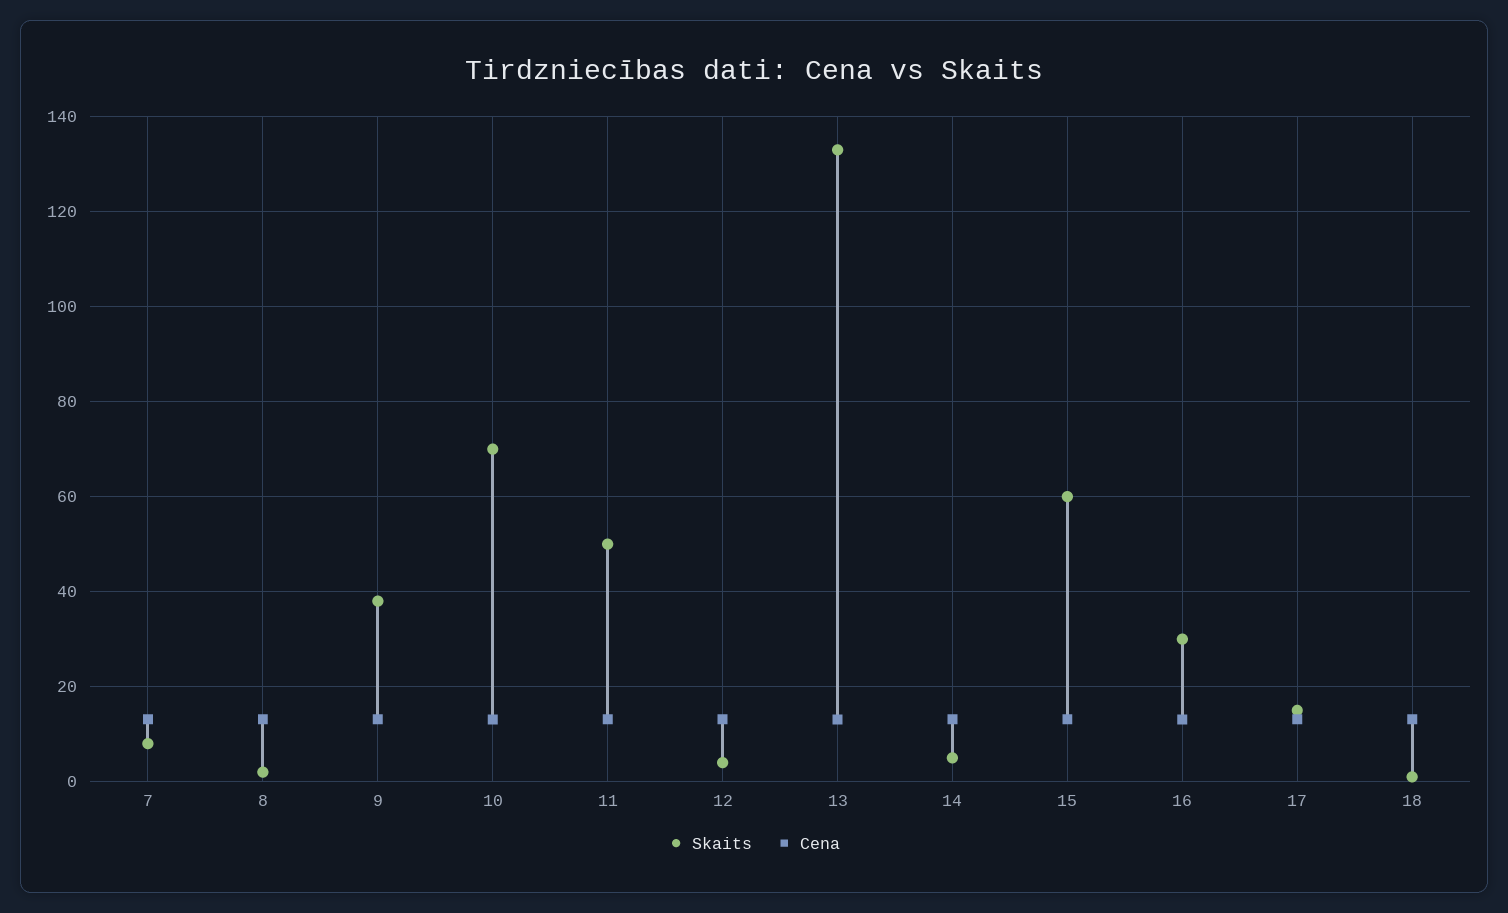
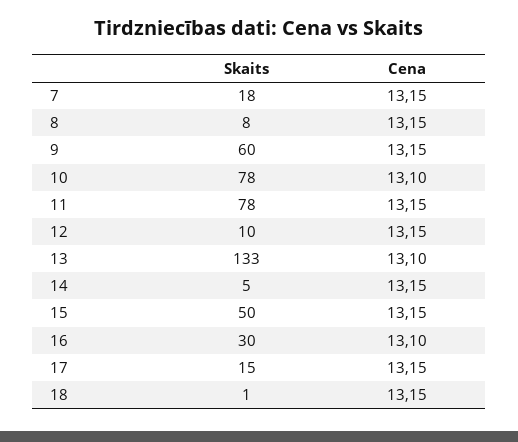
Skaits, 7: 8 -> 18
Skaits, 8: 2 -> 8
Skaits, 9: 38 -> 60
Skaits, 10: 70 -> 78
Skaits, 11: 50 -> 78
Skaits, 12: 4 -> 10
Skaits, 15: 60 -> 50

